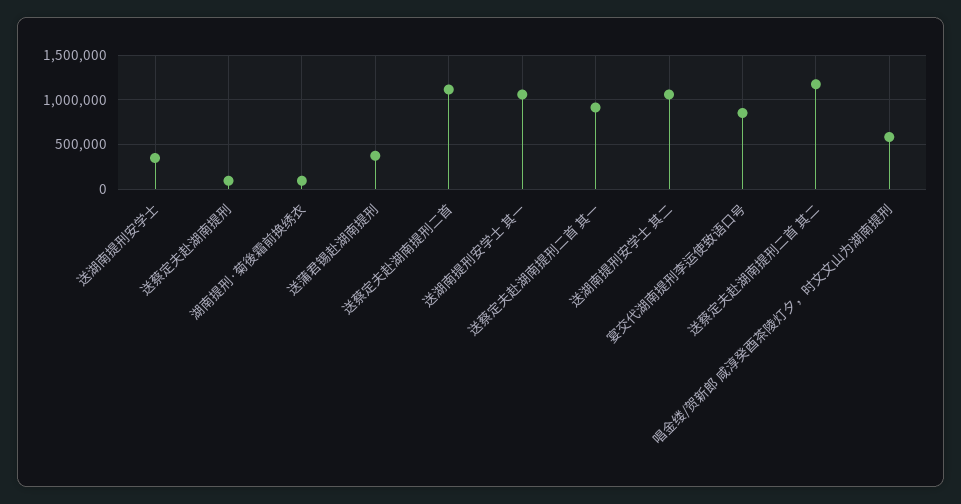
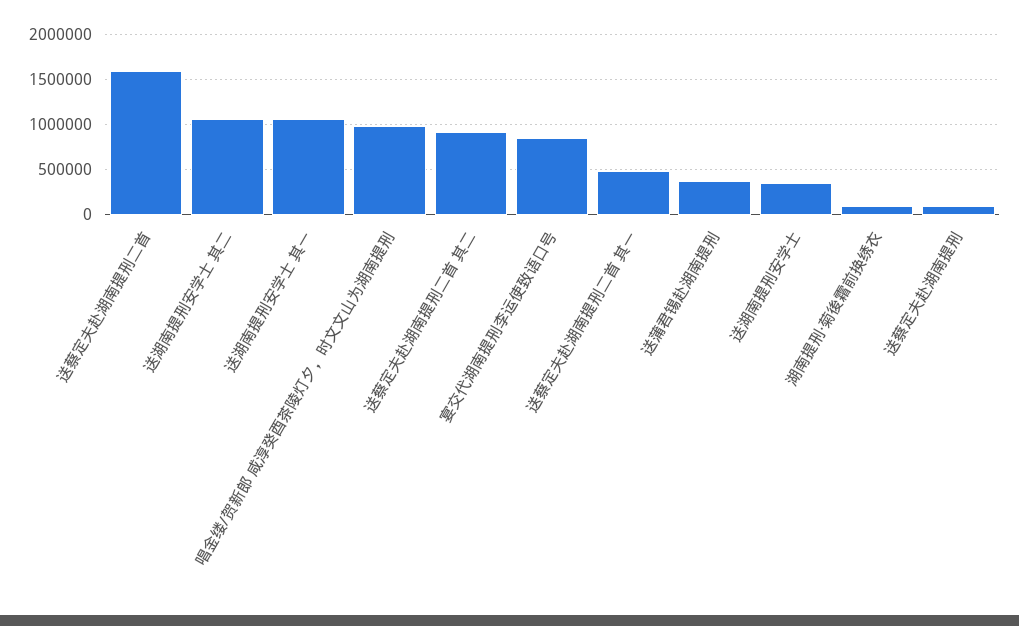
送蔡定夫赴湖南提刑二首: 1100000 -> 1600000
送蔡定夫赴湖南提刑二首 其一: 900000 -> 500000
送蔡定夫赴湖南提刑二首 其二: 1200000 -> 900000
唱金缕/贺新郎 咸淳癸酉茶陵灯夕，时文文山为湖南提刑: 600000 -> 1000000

